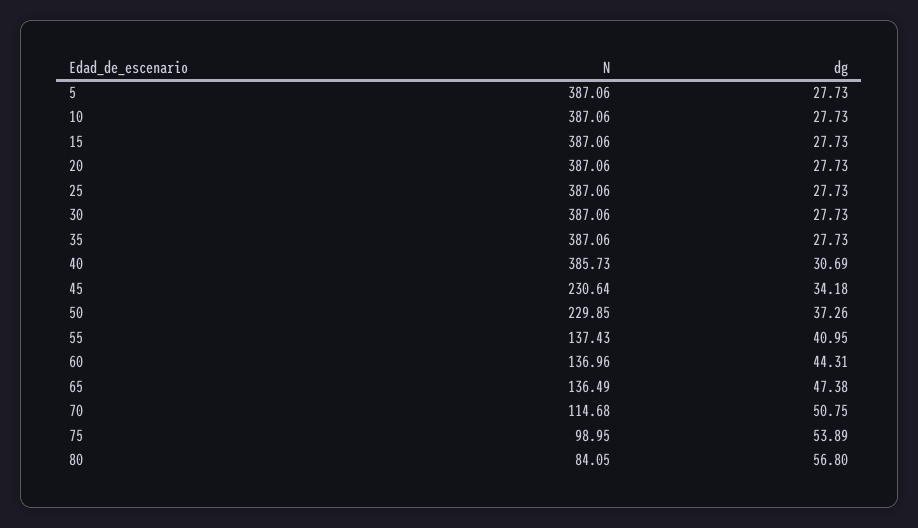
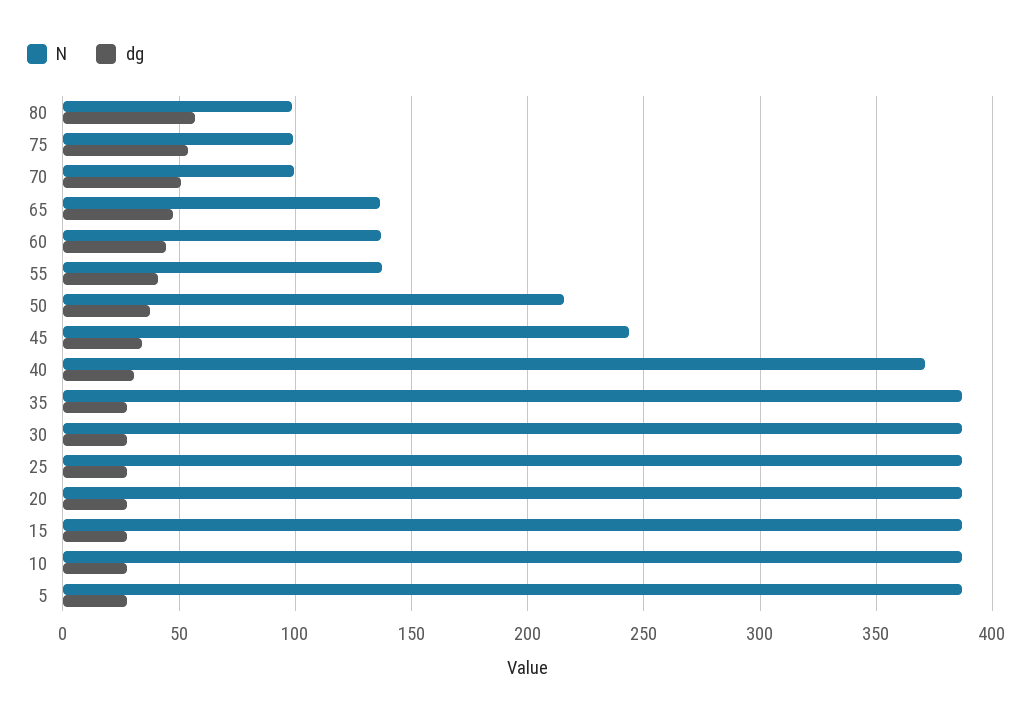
N, 40: 385.73 -> 370
N, 45: 230.64 -> 245
N, 50: 229.85 -> 215
N, 70: 114.68 -> 100
N, 80: 84.05 -> 100

